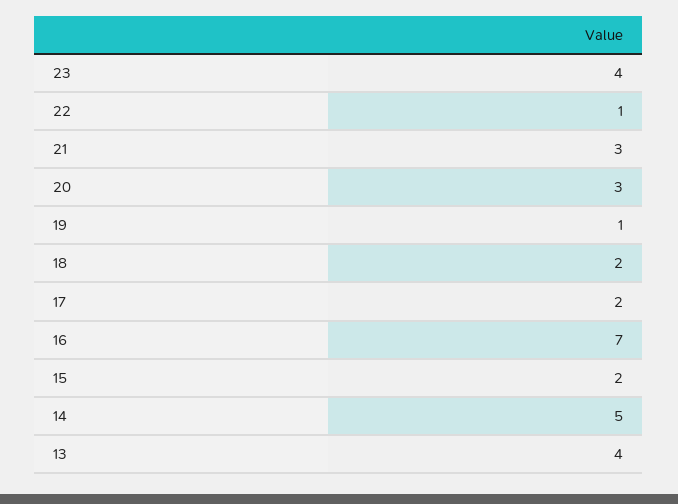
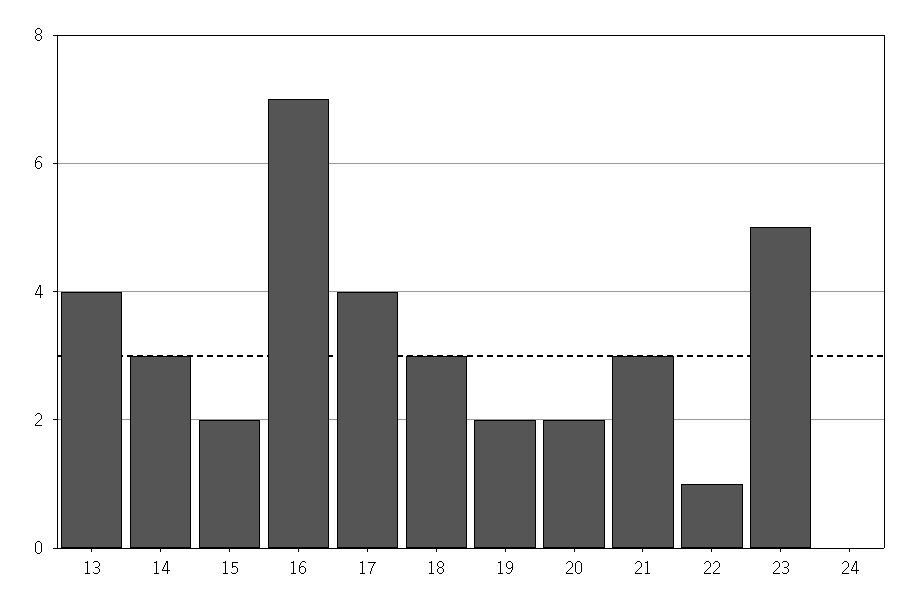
23: 4 -> 5
20: 3 -> 2
19: 1 -> 2
18: 2 -> 3
17: 2 -> 4
14: 5 -> 3
24: none -> 0

